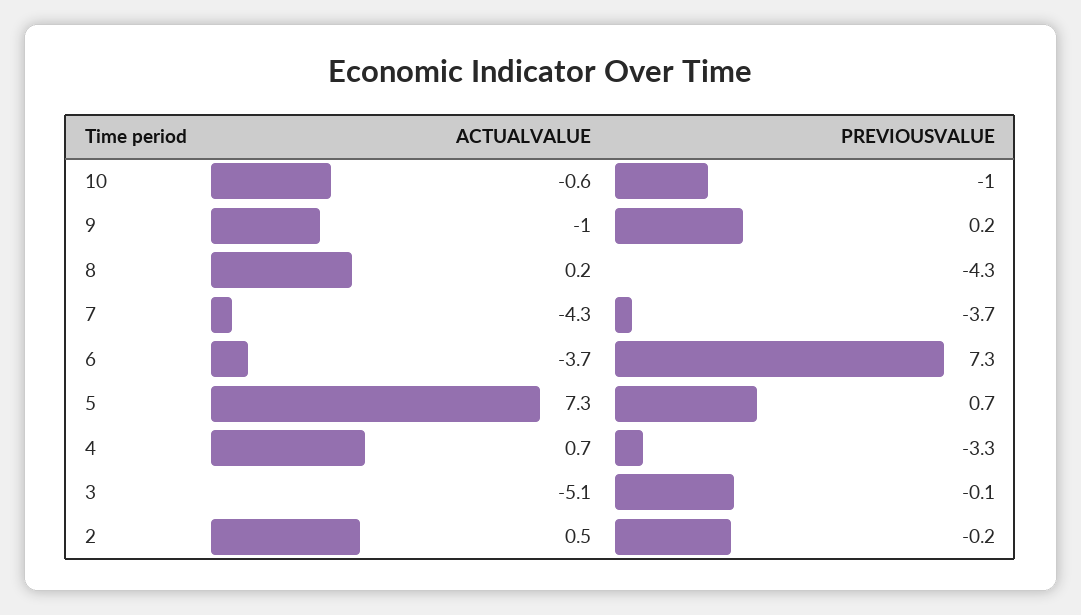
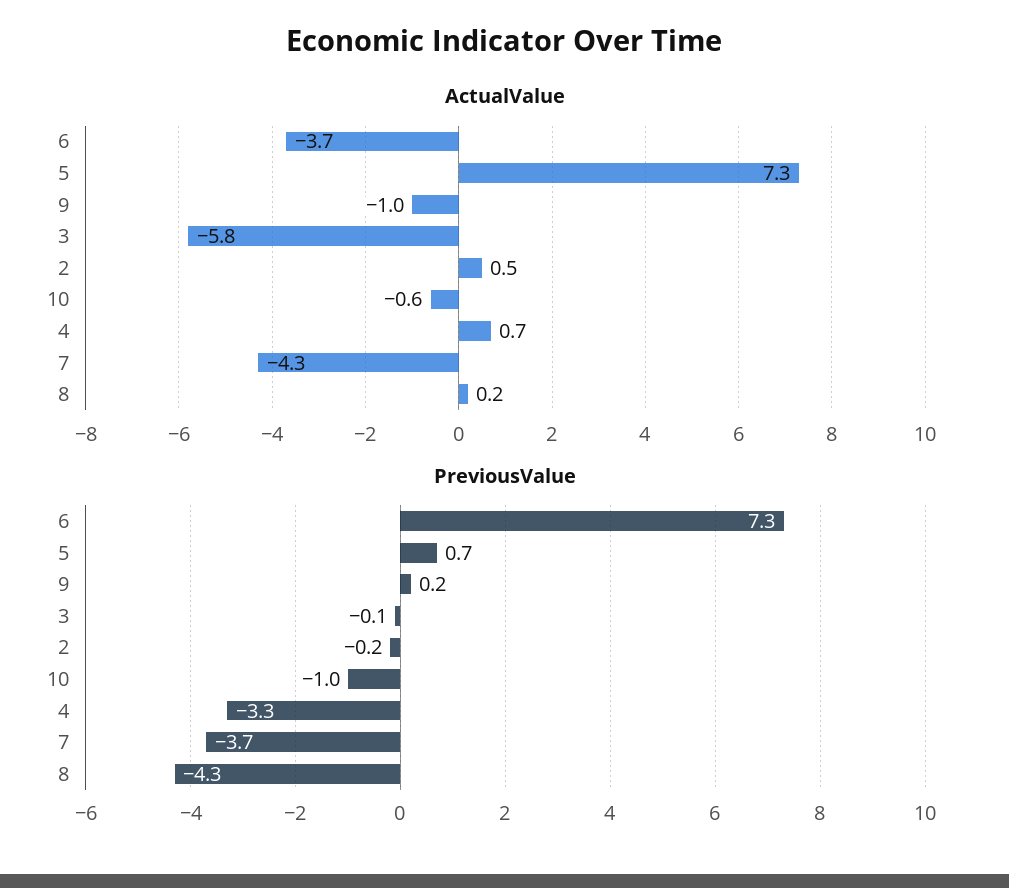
ACTUALVALUE, 3: -5.1 -> -5.8

